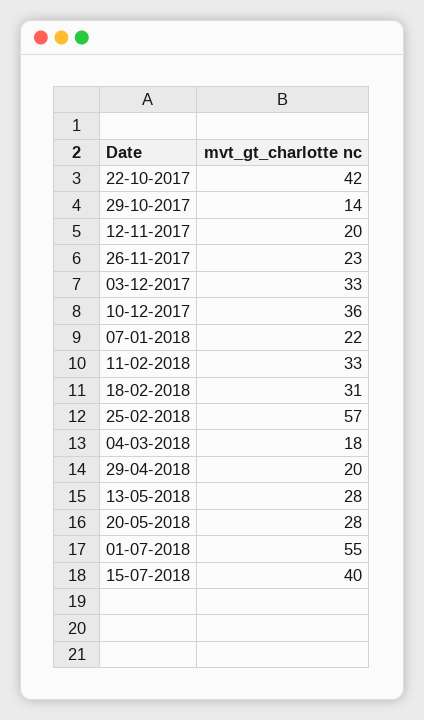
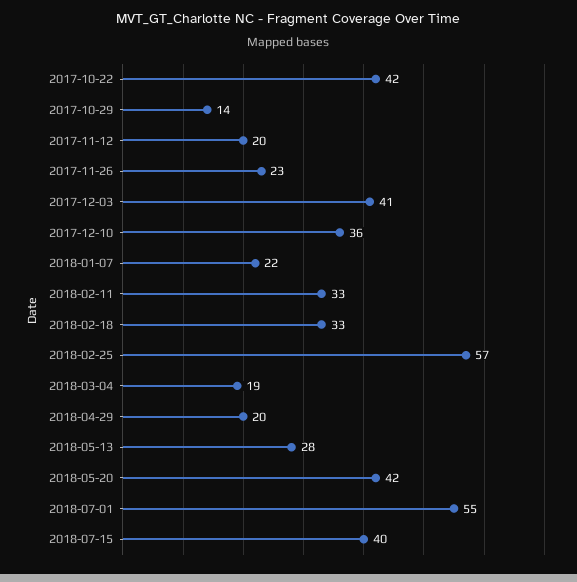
03-12-2017: 33 -> 41
18-02-2018: 31 -> 33
04-03-2018: 18 -> 19
20-05-2018: 28 -> 42

